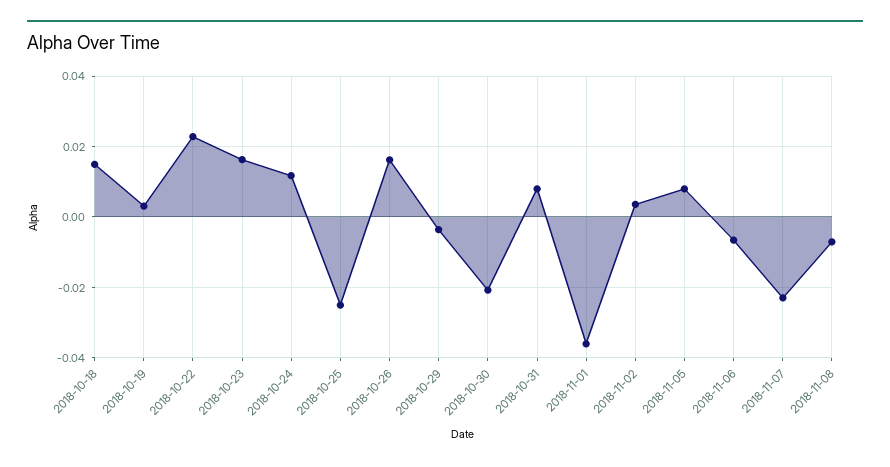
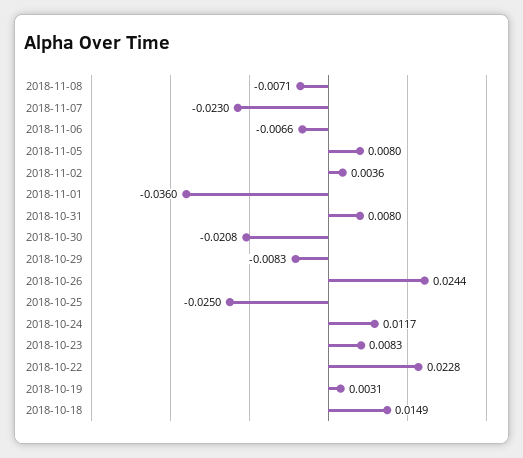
2018-10-23: 0.016 -> 0.0083
2018-10-26: 0.016 -> 0.0244
2018-10-29: -0.004 -> -0.0083

